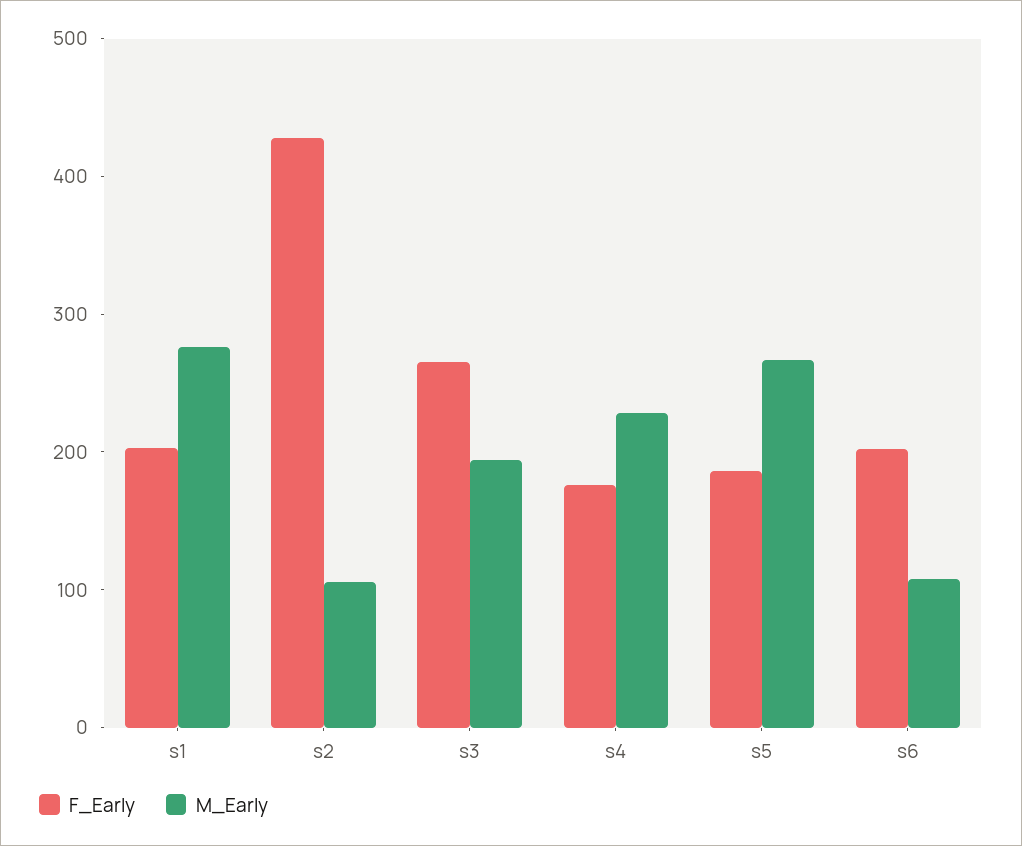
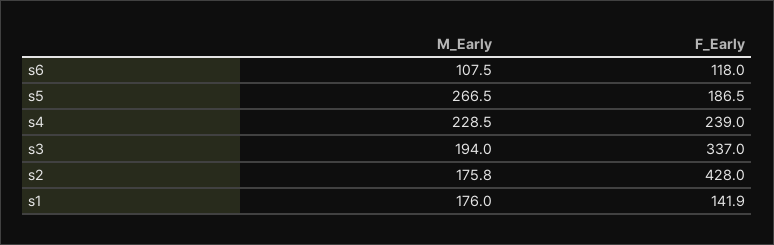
F_Early, s1: 200 -> 141.9
M_Early, s1: 280 -> 176
M_Early, s2: 100 -> 175.8
F_Early, s3: 260 -> 337
F_Early, s4: 180 -> 239
F_Early, s6: 200 -> 118

